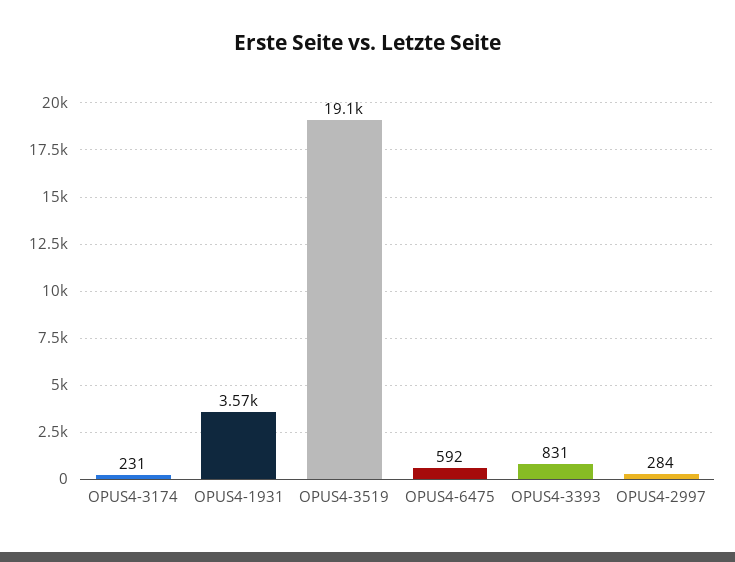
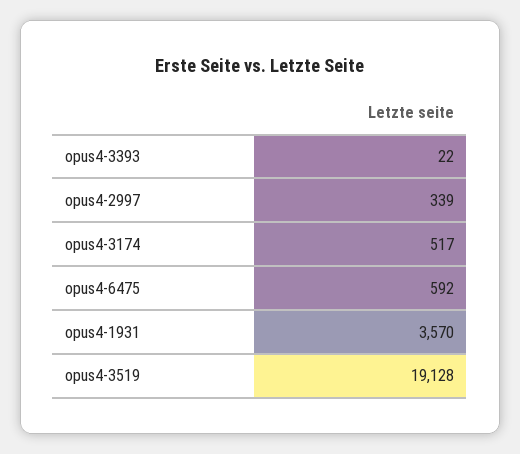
OPUS4-3174: 231 -> 517
OPUS4-3393: 831 -> 22
OPUS4-2997: 284 -> 339

